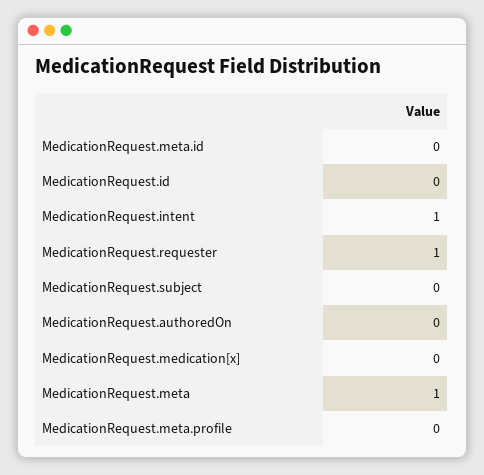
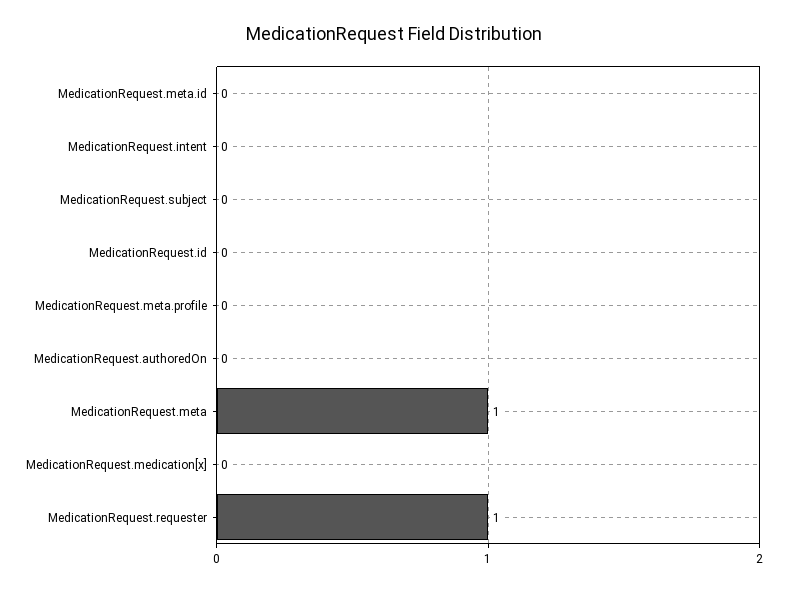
MedicationRequest.intent: 1 -> 0

